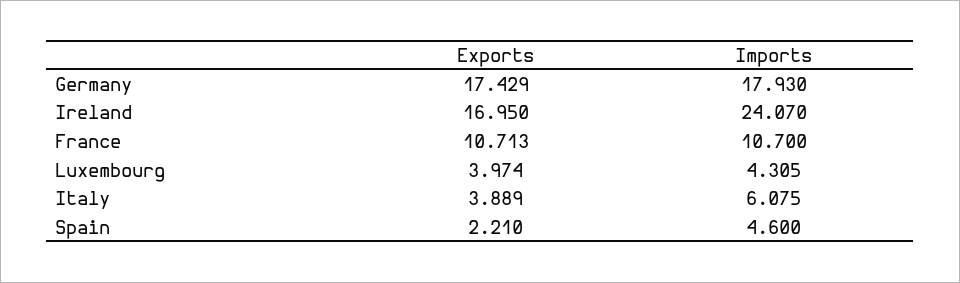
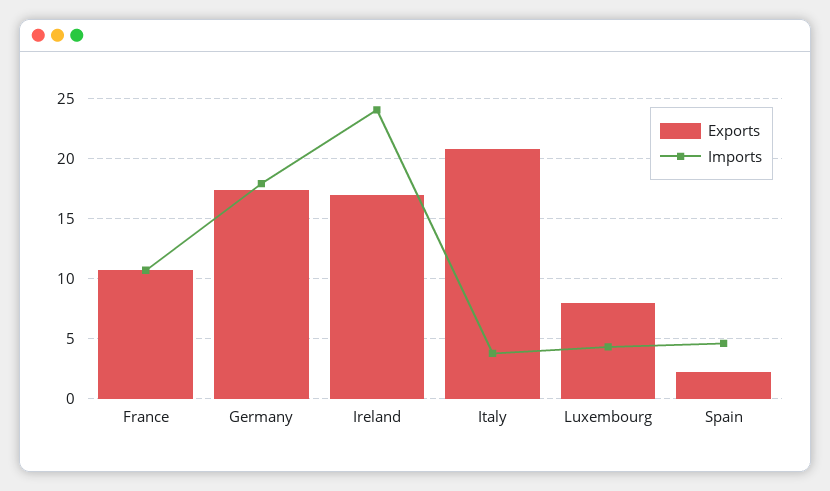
Exports, Luxembourg: 3.974 -> 8
Exports, Italy: 3.889 -> 21
Imports, Italy: 6.075 -> 4

